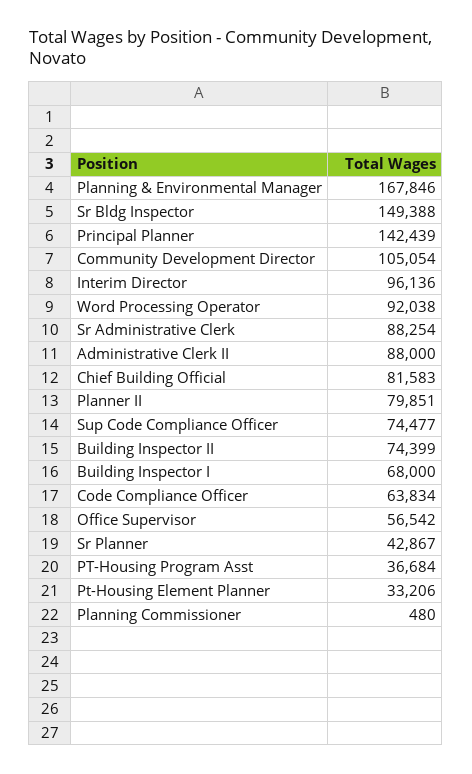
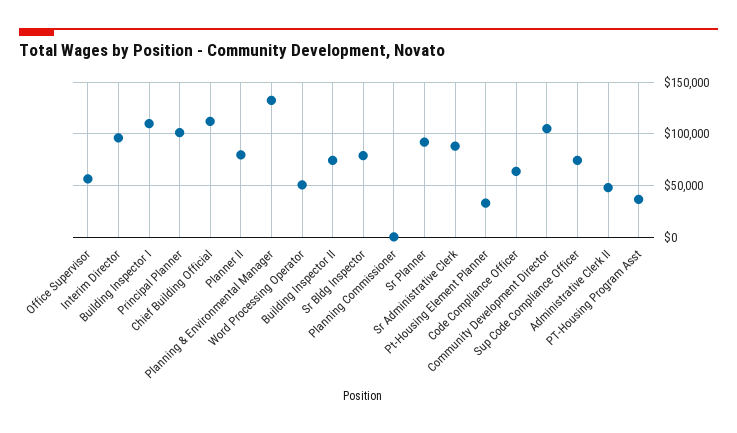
Planning & Environmental Manager: 167846 -> 130000
Sr Bldg Inspector: 149388 -> 80000
Principal Planner: 142439 -> 100000
Word Processing Operator: 92038 -> 50000
Administrative Clerk II: 88000 -> 50000
Chief Building Official: 81583 -> 110000
Building Inspector I: 68000 -> 110000
Sr Planner: 42867 -> 90000

